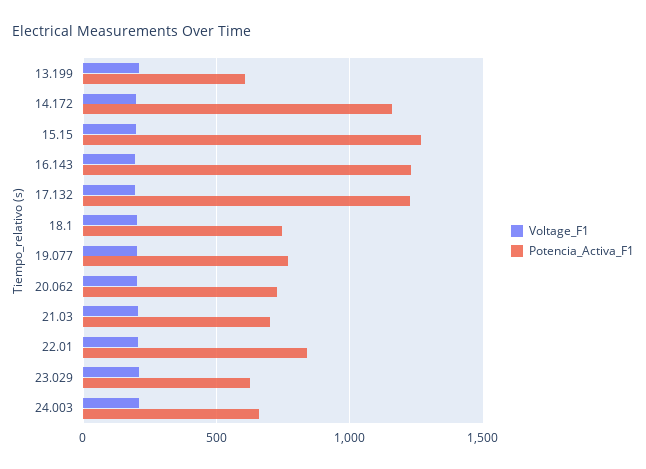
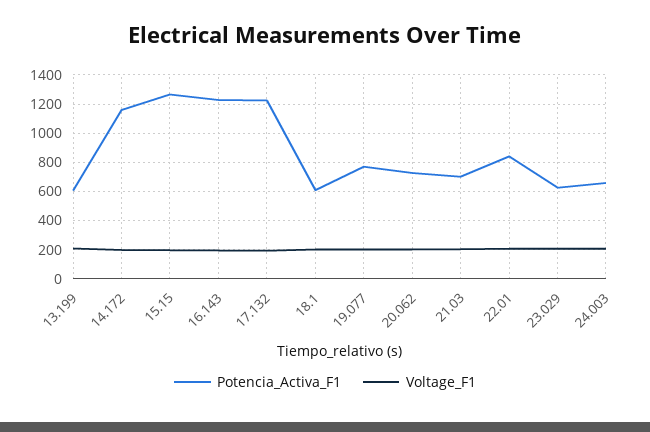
Potencia_Activa_F1, 18.1: 750 -> 600

